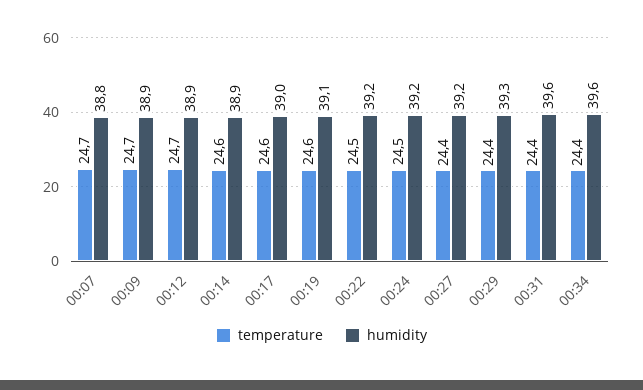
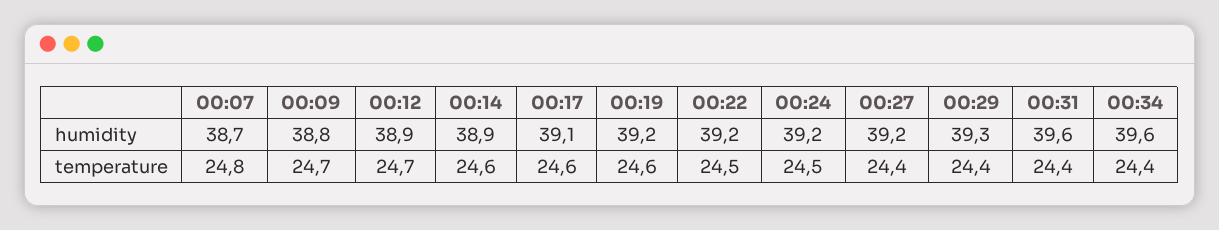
temperature, 00:07: 24.7 -> 24.8
humidity, 00:07: 38.8 -> 38.7
humidity, 00:09: 38.9 -> 38.8
humidity, 00:17: 39 -> 39.1
humidity, 00:19: 39.1 -> 39.2

